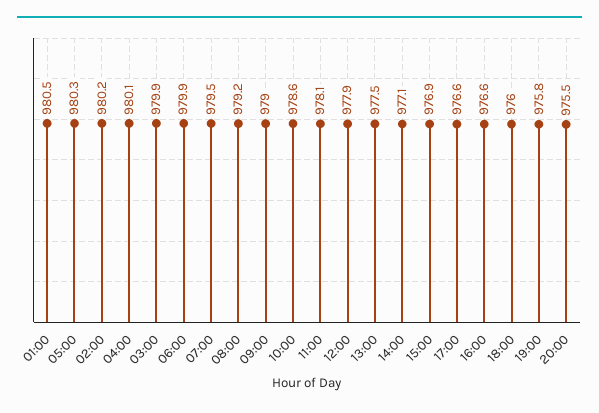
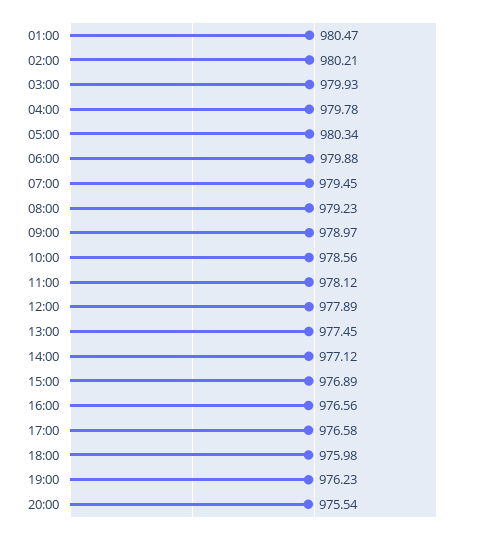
04:00: 980.1 -> 979.78
19:00: 975.8 -> 976.23

